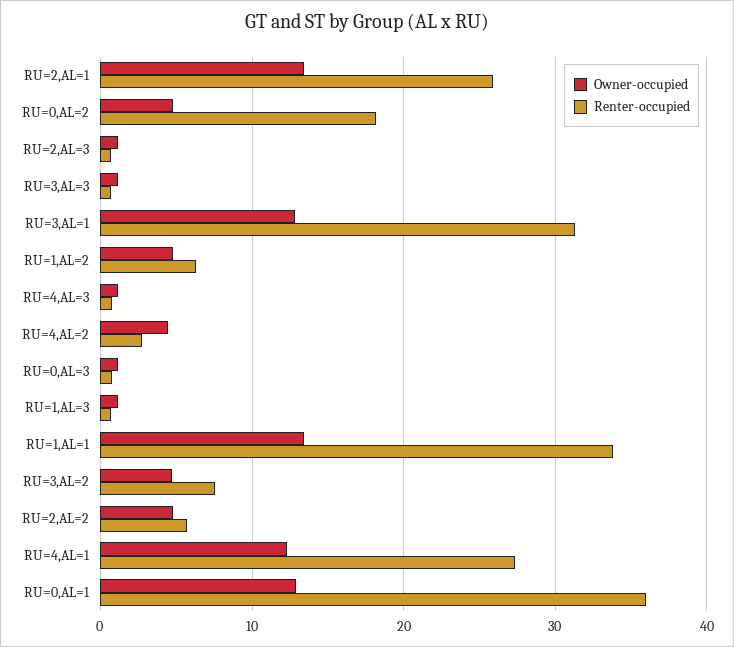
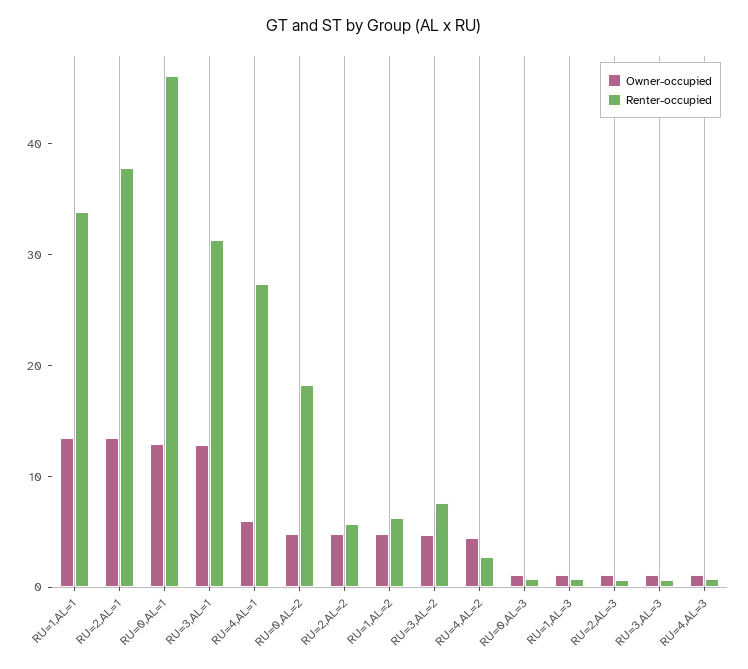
Renter-occupied, RU=2,AL=1: 26 -> 38
Owner-occupied, RU=4,AL=1: 12 -> 6
Renter-occupied, RU=0,AL=1: 36 -> 46

